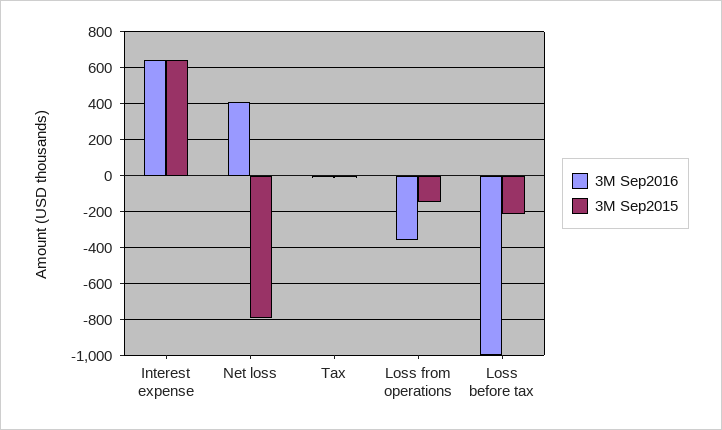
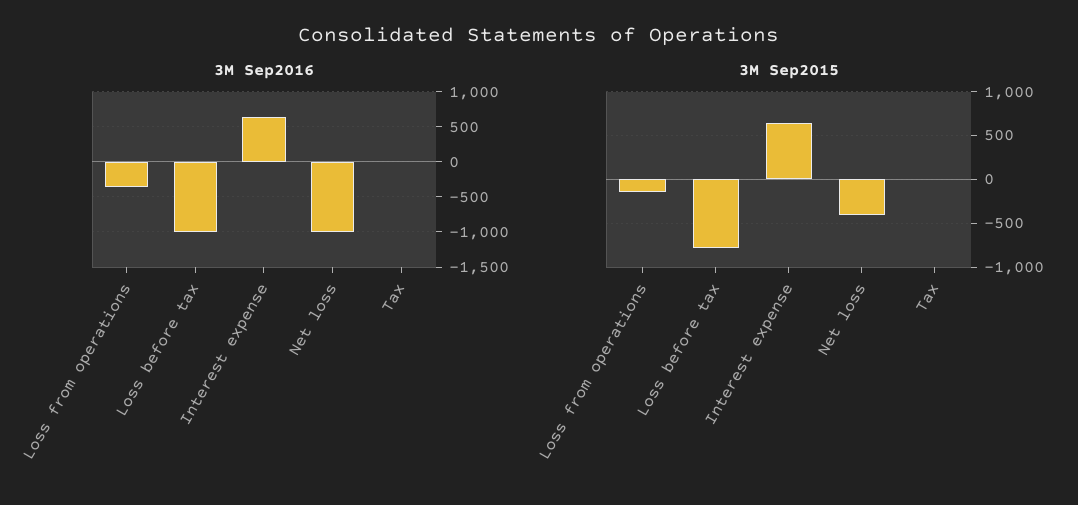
3M Sep2016, Net loss: 400 -> -1000
3M Sep2015, Net loss: -800 -> -400
3M Sep2015, Loss before tax: -200 -> -800

